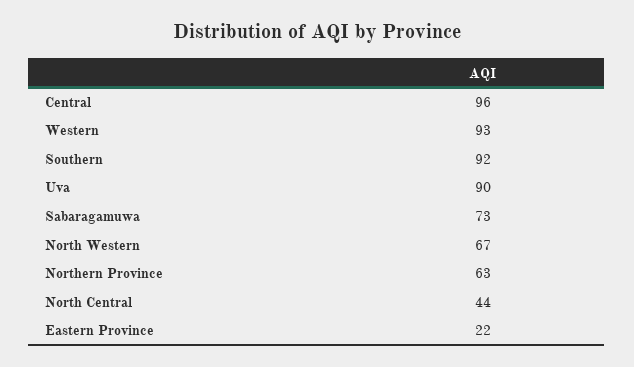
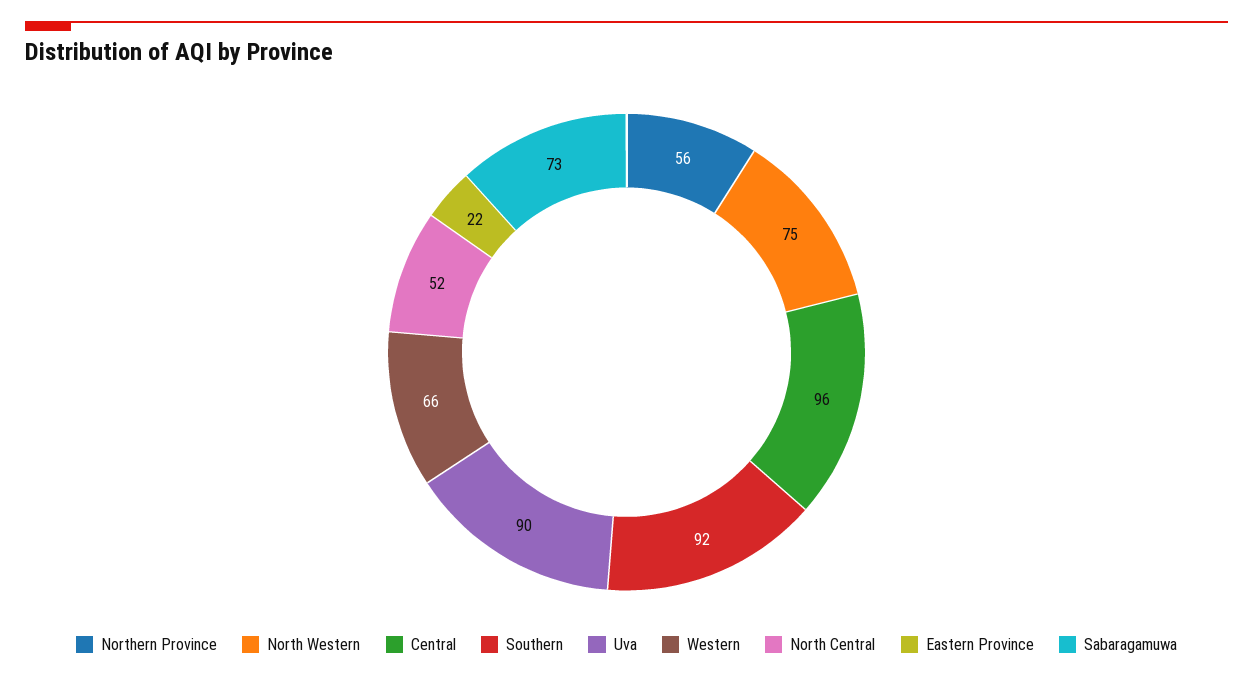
Western: 93 -> 66
North Western: 67 -> 75
Northern Province: 63 -> 56
North Central: 44 -> 52

